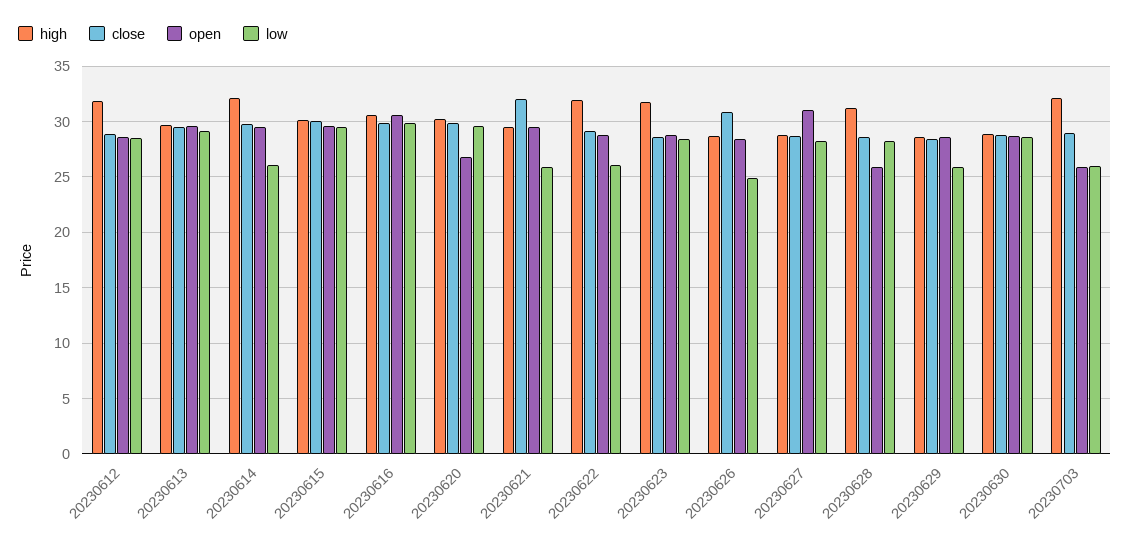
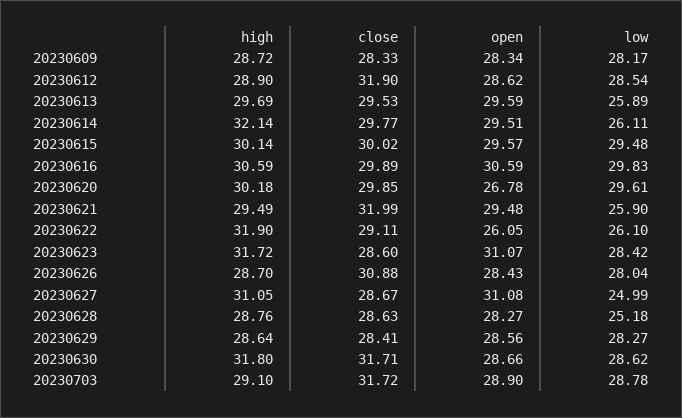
high, 20230612: 32 -> 28.9
close, 20230612: 29 -> 31.9
low, 20230613: 29 -> 25.89
open, 20230622: 29 -> 26.05
open, 20230623: 29 -> 31.07
low, 20230626: 25 -> 28.04
high, 20230627: 29 -> 31.05
low, 20230627: 28 -> 24.99
high, 20230628: 31 -> 28.76
open, 20230628: 26 -> 28.27
low, 20230628: 28 -> 25.18
low, 20230629: 26 -> 28.27
high, 20230630: 29 -> 31.8
close, 20230630: 29 -> 31.71
high, 20230703: 32 -> 29.1
close, 20230703: 29 -> 31.72
open, 20230703: 26 -> 28.9
low, 20230703: 26 -> 28.78
high, 20230609: none -> 28.72
close, 20230609: none -> 28.33
open, 20230609: none -> 28.34
low, 20230609: none -> 28.17

